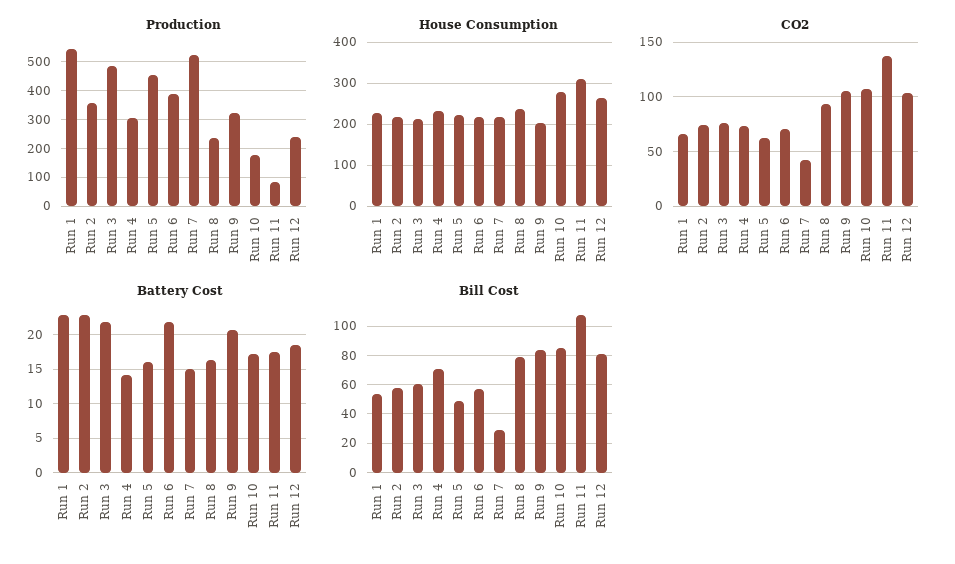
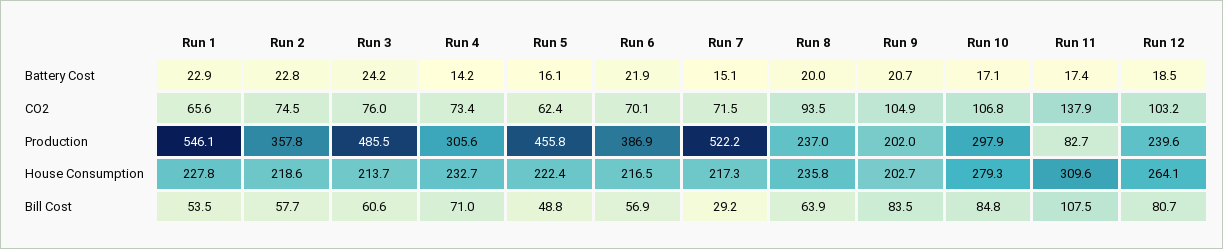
Production, Run 9: 325 -> 202
Production, Run 10: 175 -> 297.9
CO2, Run 7: 40 -> 71.5
Battery Cost, Run 3: 22 -> 24.2
Battery Cost, Run 8: 16 -> 20
Bill Cost, Run 8: 80 -> 63.9

